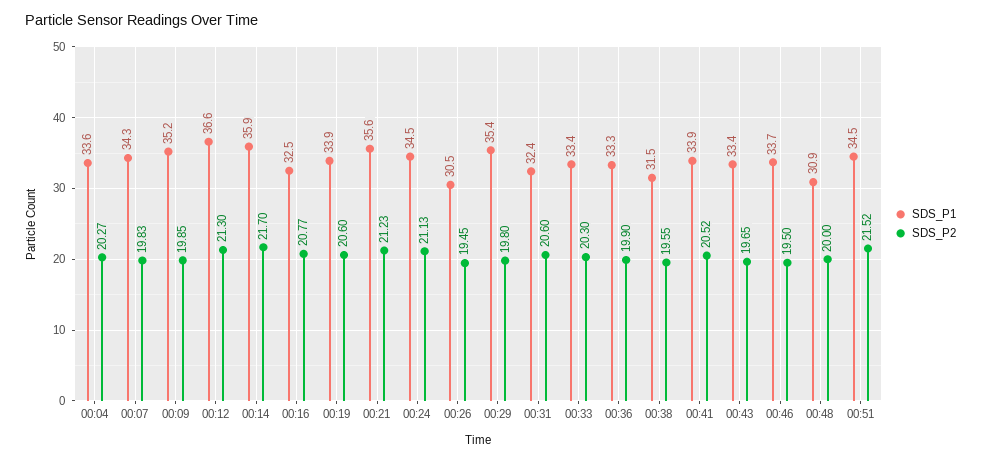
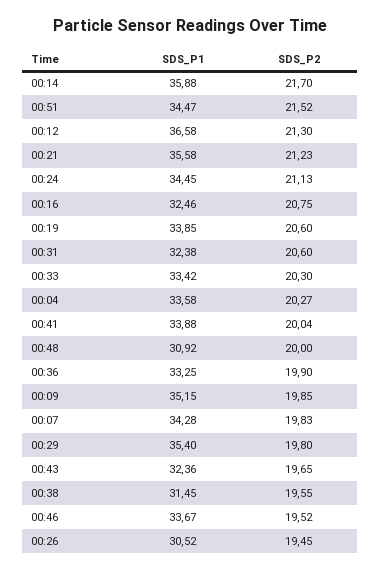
SDS_P2, 00:16: 20.77 -> 20.75
SDS_P2, 00:41: 20.52 -> 20.04
SDS_P1, 00:43: 33.4 -> 32.36
SDS_P2, 00:46: 19.5 -> 19.52

